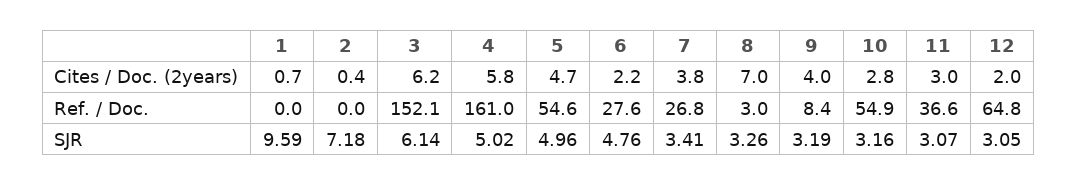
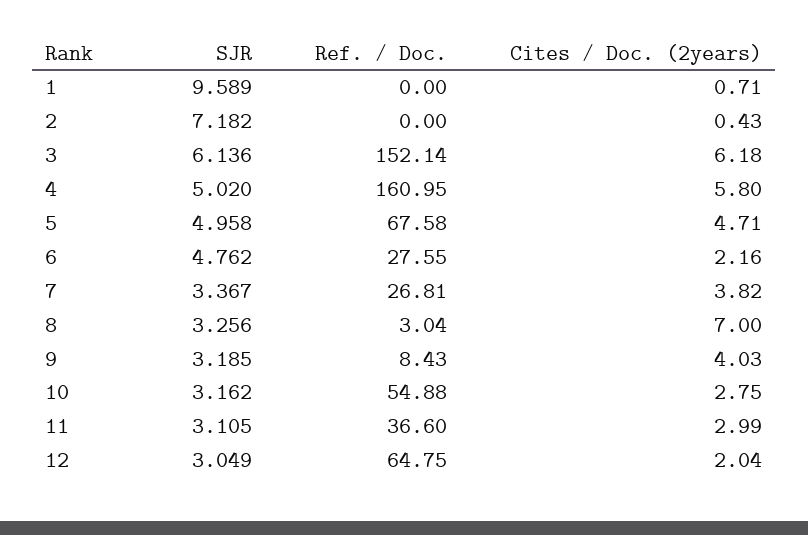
5, Ref. / Doc.: 54.6 -> 67.58
7, SJR: 3.41 -> 3.367
11, SJR: 3.07 -> 3.105

